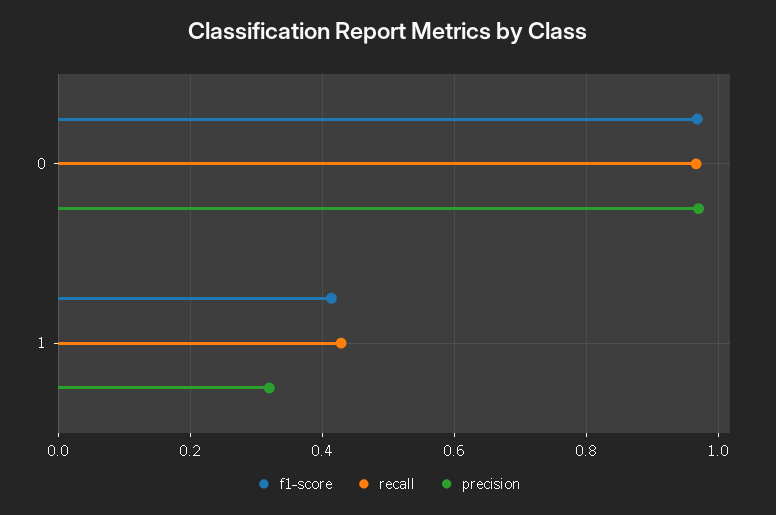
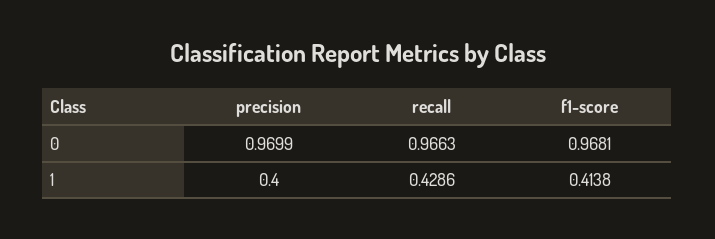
precision, 1: 0.32 -> 0.4

